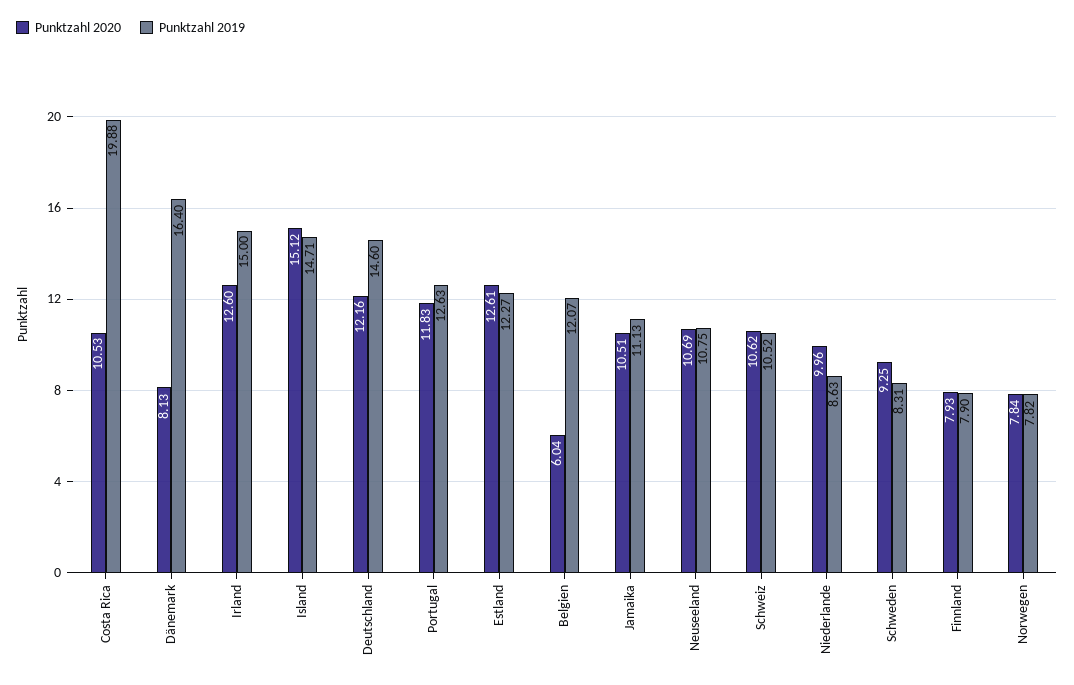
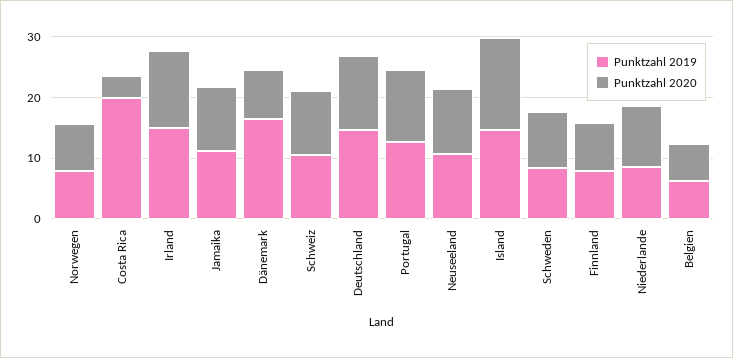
Punktzahl 2020, Costa Rica: 10.53 -> 4
Punktzahl 2020, Estland: 12.61 -> none
Punktzahl 2019, Estland: 12.27 -> none
Punktzahl 2019, Belgien: 12.07 -> 6

